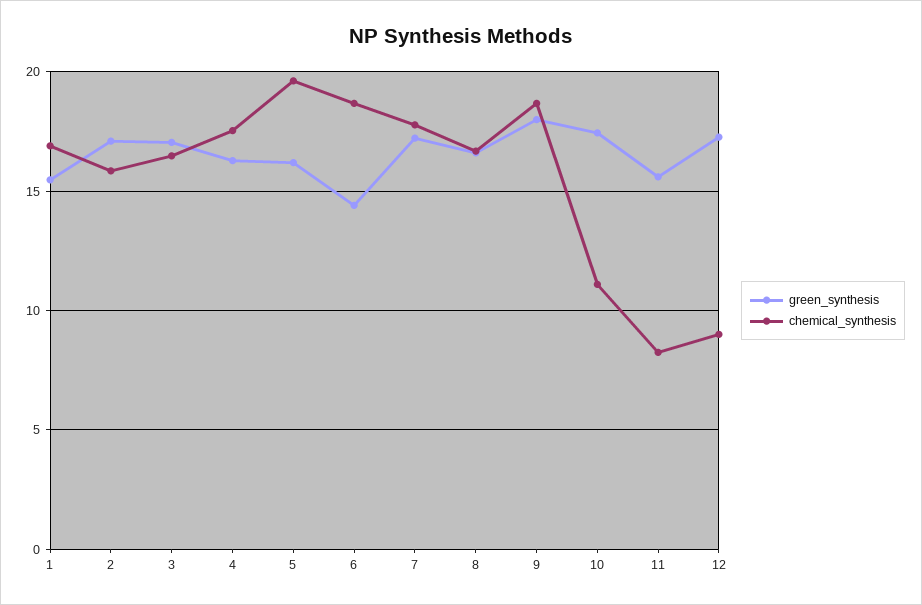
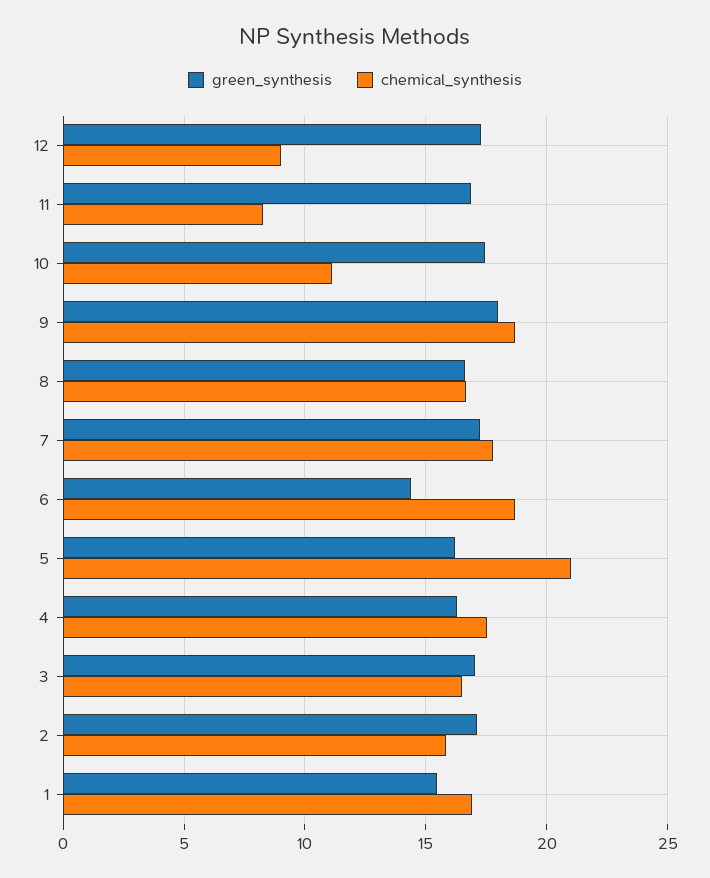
chemical_synthesis, 5: 19.5 -> 21
green_synthesis, 11: 15.5 -> 17

